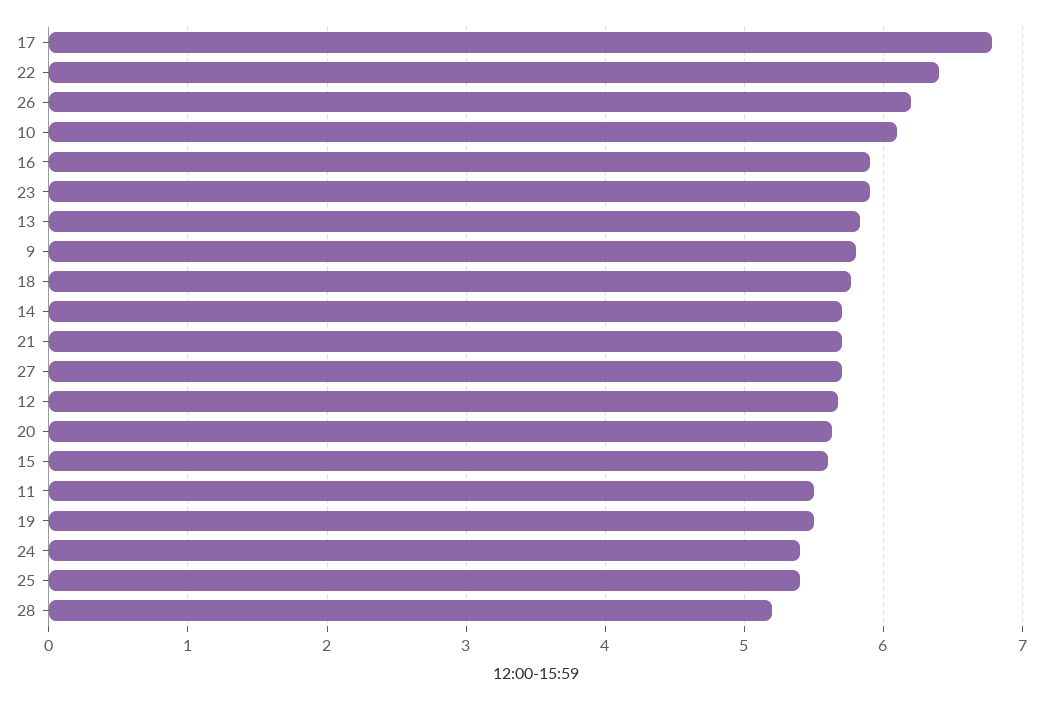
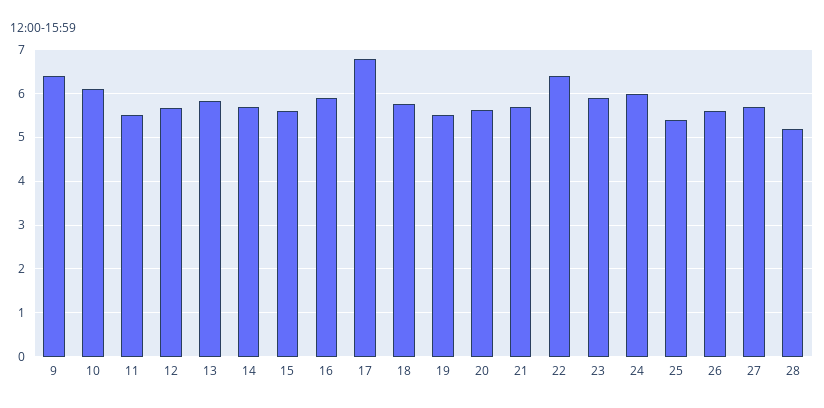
26: 6.2 -> 5.6
9: 5.8 -> 6.4
24: 5.4 -> 6

